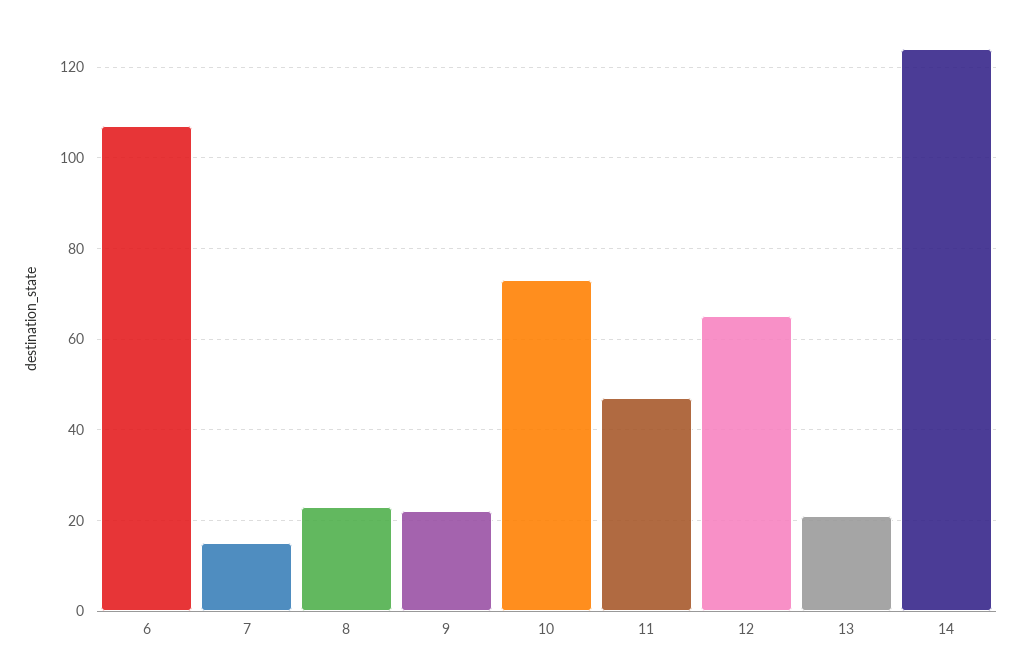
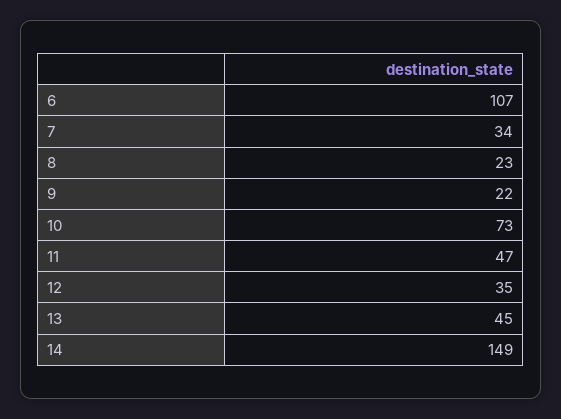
7: 15 -> 34
12: 65 -> 35
13: 20 -> 45
14: 125 -> 149

